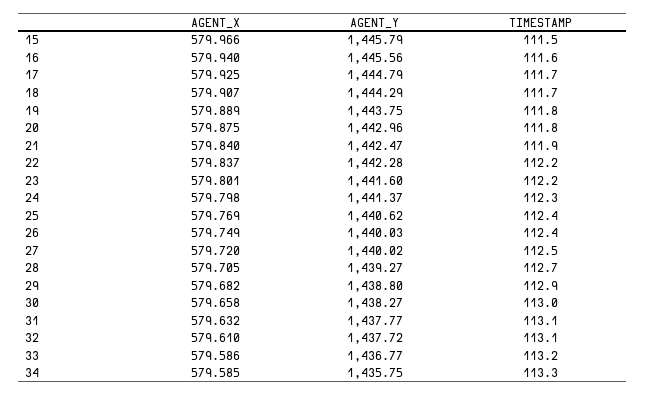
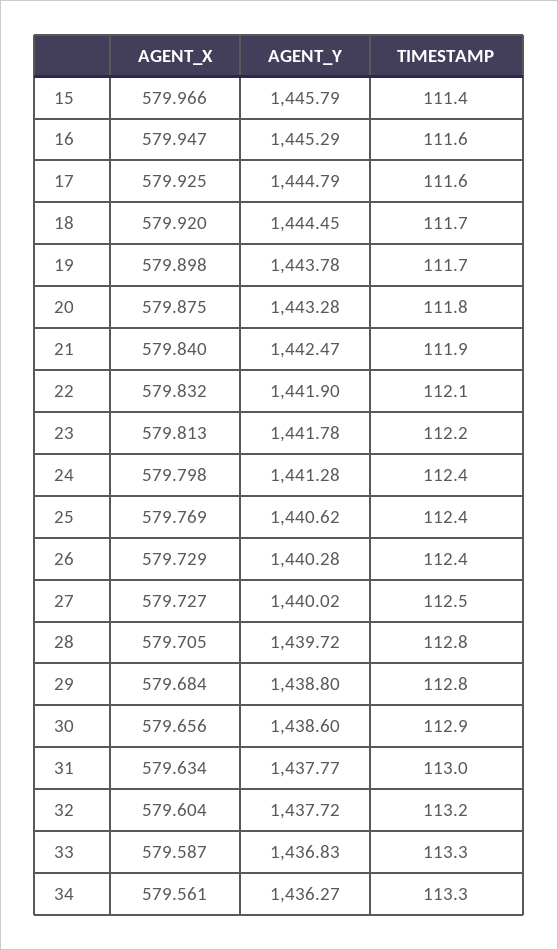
TIMESTAMP, 15: 111.5 -> 111.4
AGENT_X, 16: 579.94 -> 579.947
AGENT_Y, 16: 1445.56 -> 1445.29
TIMESTAMP, 17: 111.7 -> 111.6
AGENT_X, 18: 579.907 -> 579.92
AGENT_Y, 18: 1444.29 -> 1444.45
AGENT_X, 19: 579.889 -> 579.898
AGENT_Y, 19: 1443.75 -> 1443.78
TIMESTAMP, 19: 111.8 -> 111.7
AGENT_Y, 20: 1442.96 -> 1443.28
AGENT_X, 22: 579.837 -> 579.832
AGENT_Y, 22: 1442.28 -> 1441.9
TIMESTAMP, 22: 112.2 -> 112.1
AGENT_X, 23: 579.801 -> 579.813
AGENT_Y, 23: 1441.6 -> 1441.78
AGENT_Y, 24: 1441.37 -> 1441.28
TIMESTAMP, 24: 112.3 -> 112.4
AGENT_X, 26: 579.749 -> 579.729
AGENT_Y, 26: 1440.03 -> 1440.28
AGENT_X, 27: 579.72 -> 579.727
AGENT_Y, 28: 1439.27 -> 1439.72
TIMESTAMP, 28: 112.7 -> 112.8
AGENT_X, 29: 579.682 -> 579.684
TIMESTAMP, 29: 112.9 -> 112.8
AGENT_X, 30: 579.658 -> 579.656
AGENT_Y, 30: 1438.27 -> 1438.6
TIMESTAMP, 30: 113 -> 112.9
AGENT_X, 31: 579.632 -> 579.634
TIMESTAMP, 31: 113.1 -> 113
AGENT_X, 32: 579.61 -> 579.604
TIMESTAMP, 32: 113.1 -> 113.2
AGENT_X, 33: 579.586 -> 579.587
AGENT_Y, 33: 1436.77 -> 1436.83
TIMESTAMP, 33: 113.2 -> 113.3
AGENT_X, 34: 579.585 -> 579.561
AGENT_Y, 34: 1435.75 -> 1436.27

